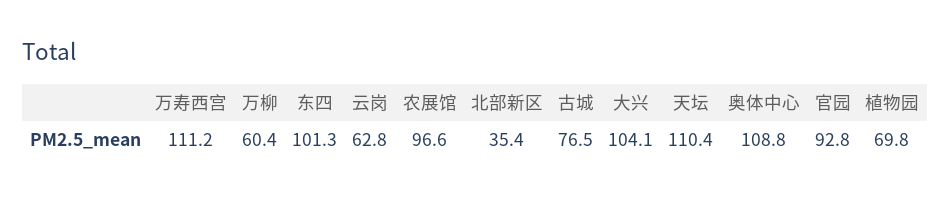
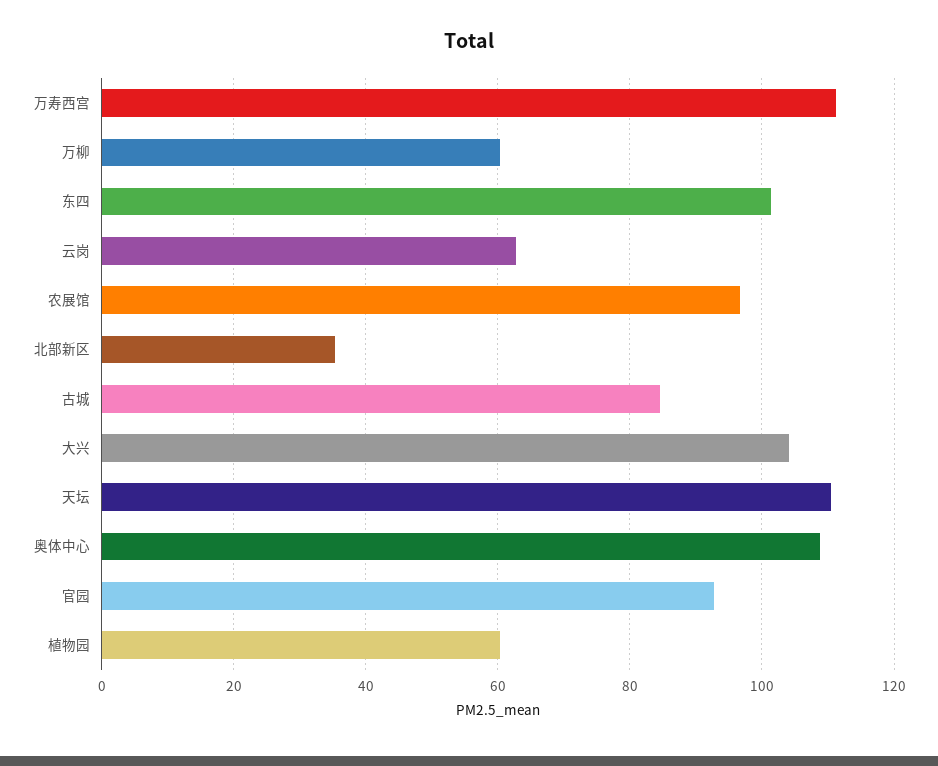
古城: 76.5 -> 84
植物园: 69.8 -> 60

